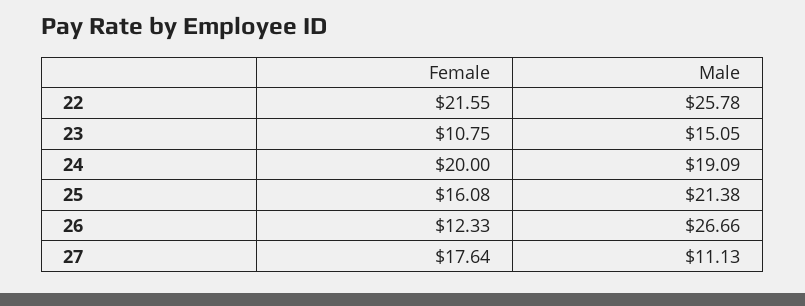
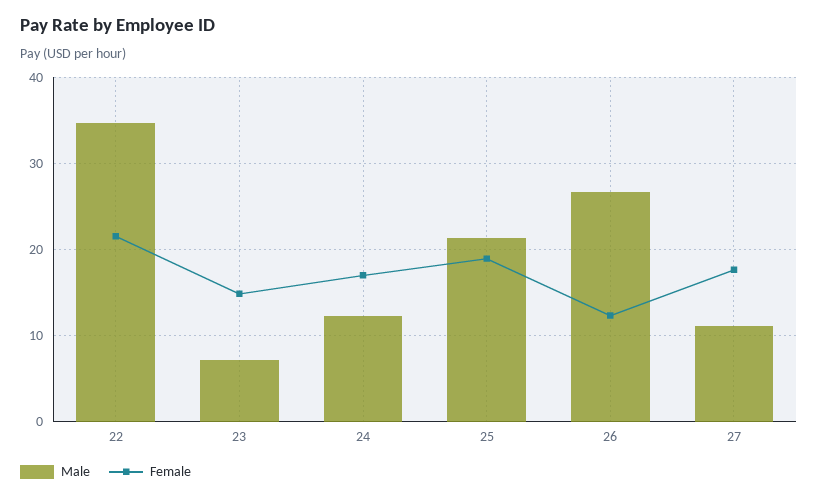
Male, 22: 25.78 -> 35
Female, 23: 10.75 -> 15
Male, 23: 15.05 -> 7
Female, 24: 20 -> 17
Male, 24: 19.09 -> 12
Female, 25: 16.08 -> 19

